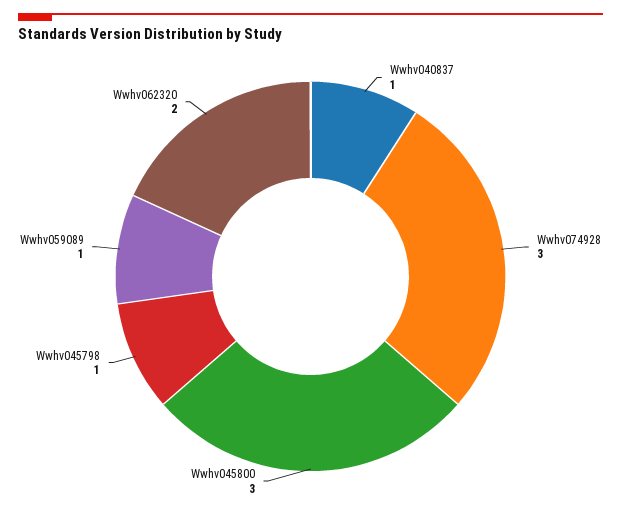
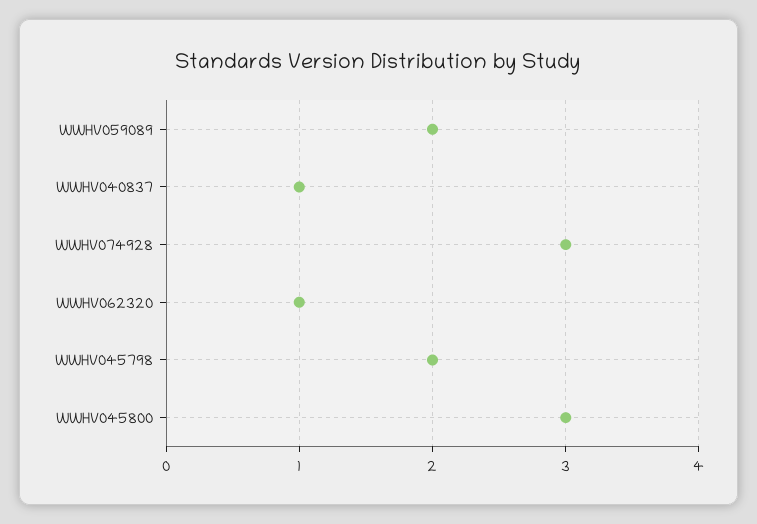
Wwhv045798: 1 -> 2
Wwhv059089: 1 -> 2
Wwhv062320: 2 -> 1

